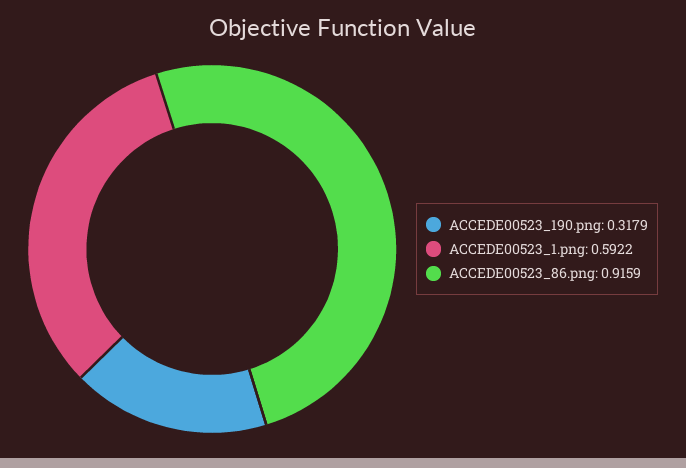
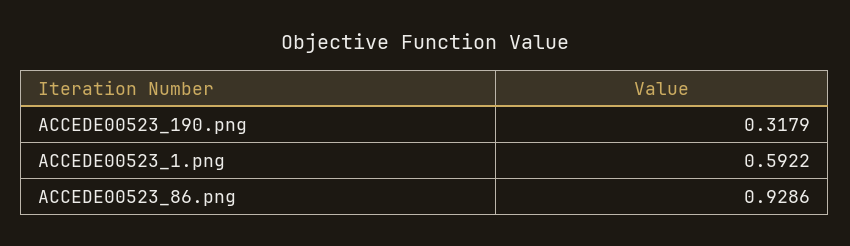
ACCEDE00523_86.png: 0.9159 -> 0.9286

